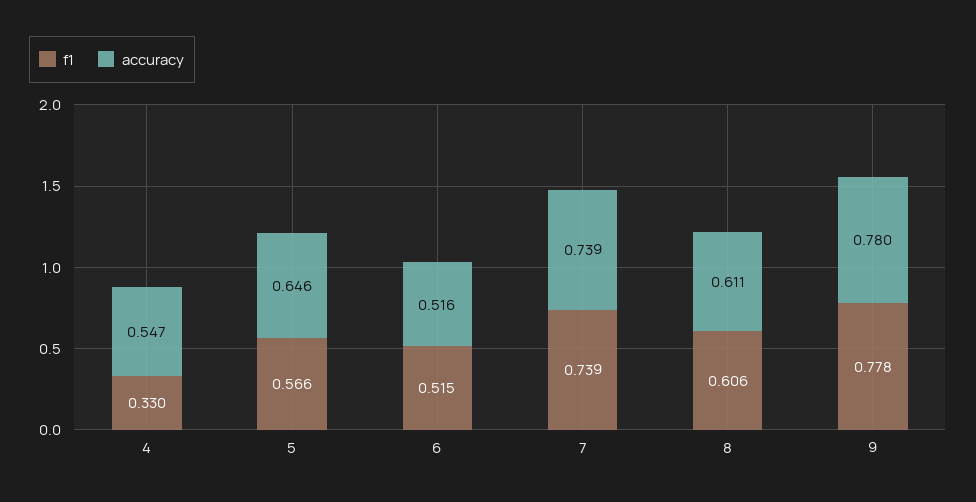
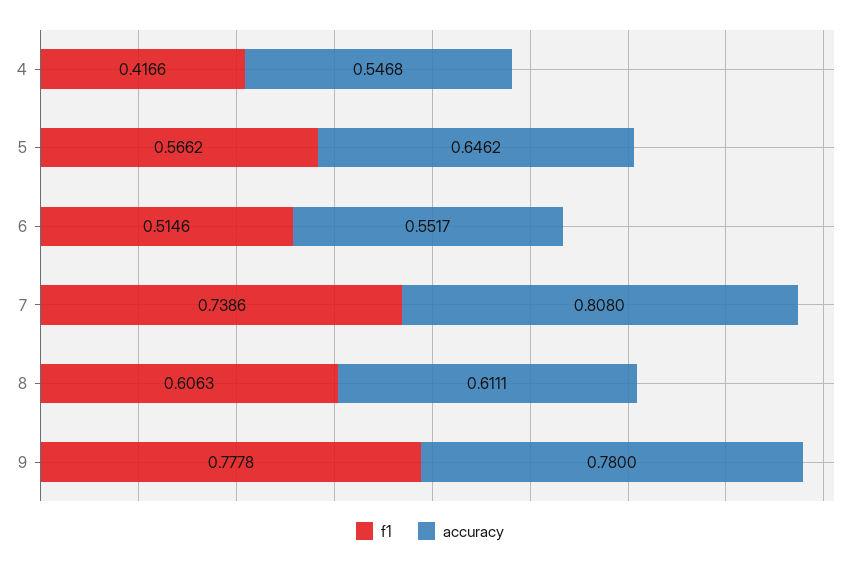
f1, 4: 0.33 -> 0.4166
accuracy, 6: 0.516 -> 0.5517
accuracy, 7: 0.739 -> 0.808

